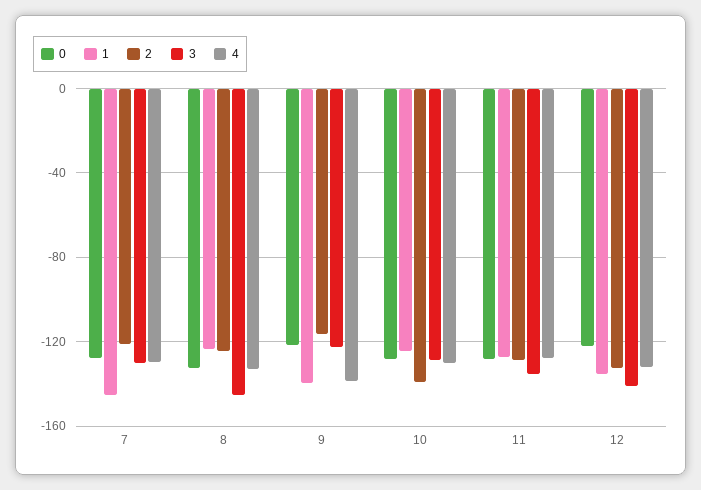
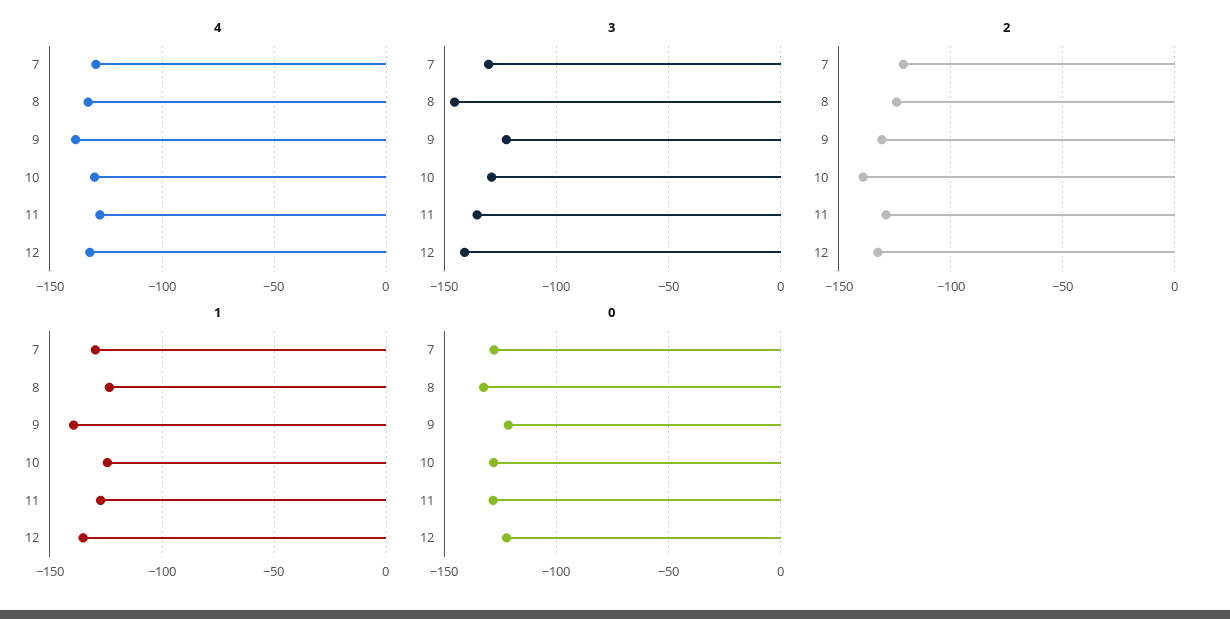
1, 7: -145 -> -130
2, 9: -115 -> -130

